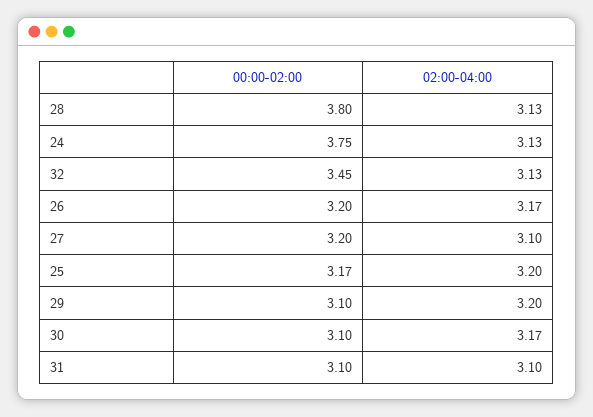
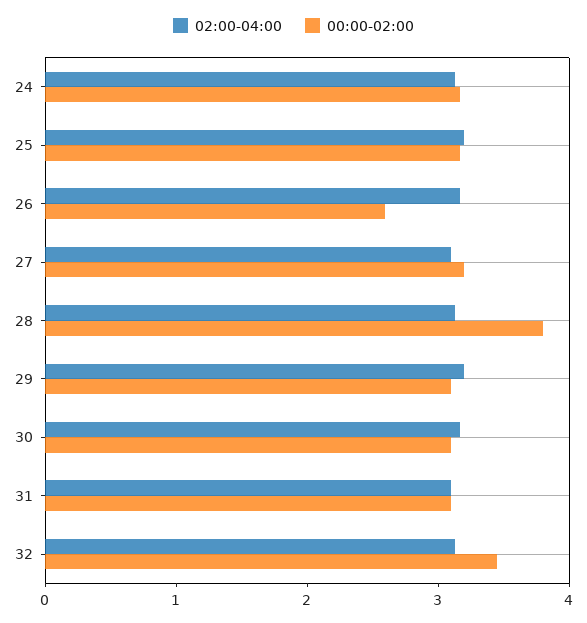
00:00-02:00, 24: 3.75 -> 3.2
00:00-02:00, 26: 3.2 -> 2.6

